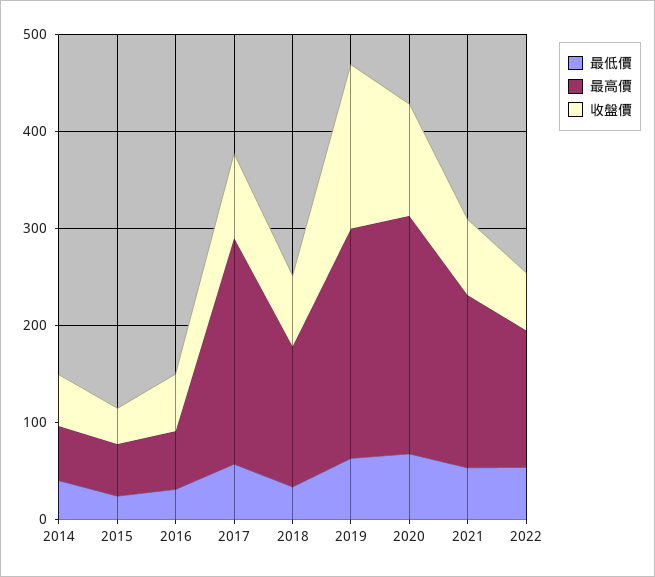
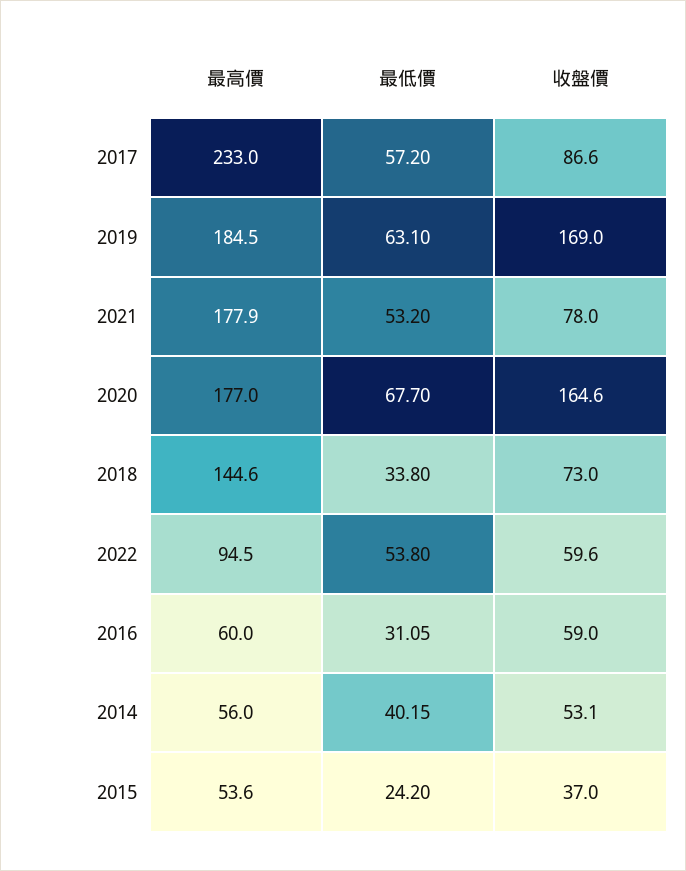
最高價, 2019: 240 -> 184.5
最高價, 2020: 240 -> 177
收盤價, 2020: 120 -> 164.6
最高價, 2022: 140 -> 94.5

